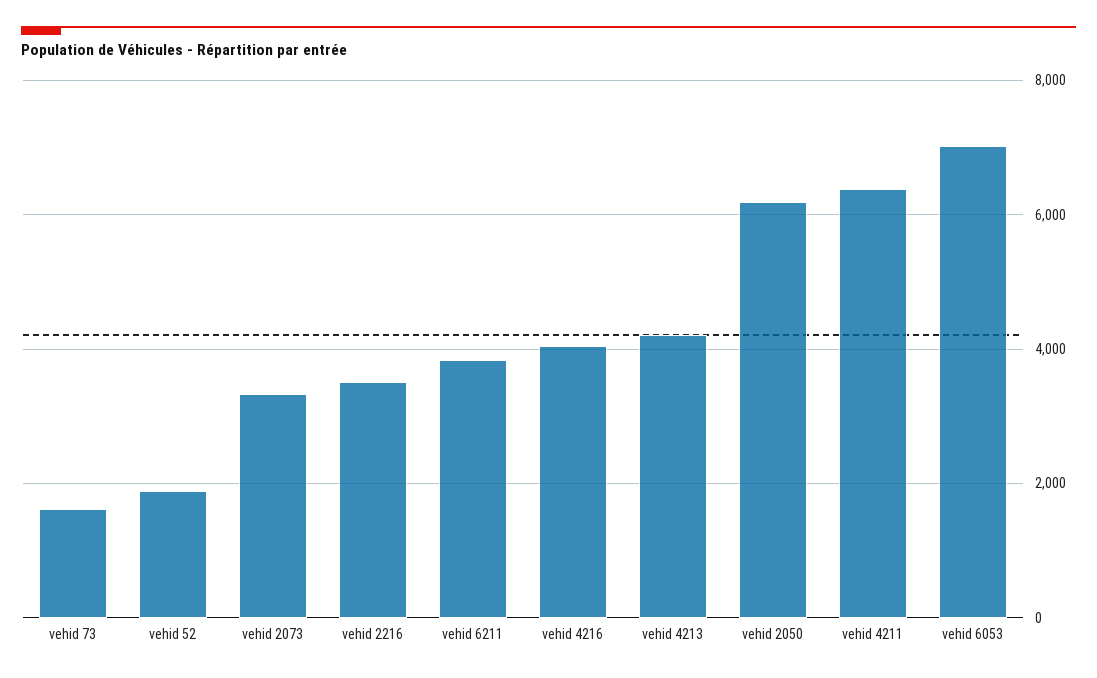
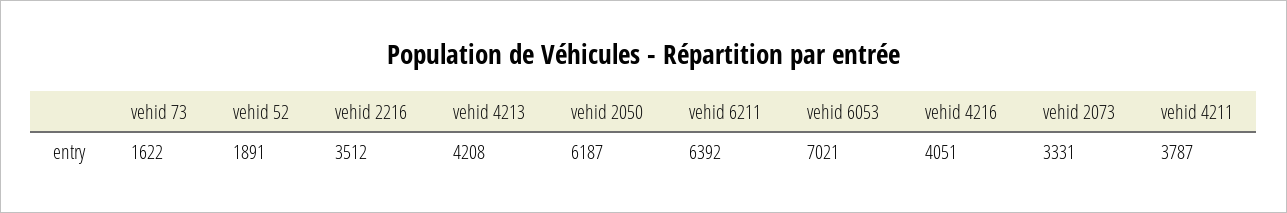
vehid 6211: 3800 -> 6392
vehid 4211: 6400 -> 3787

